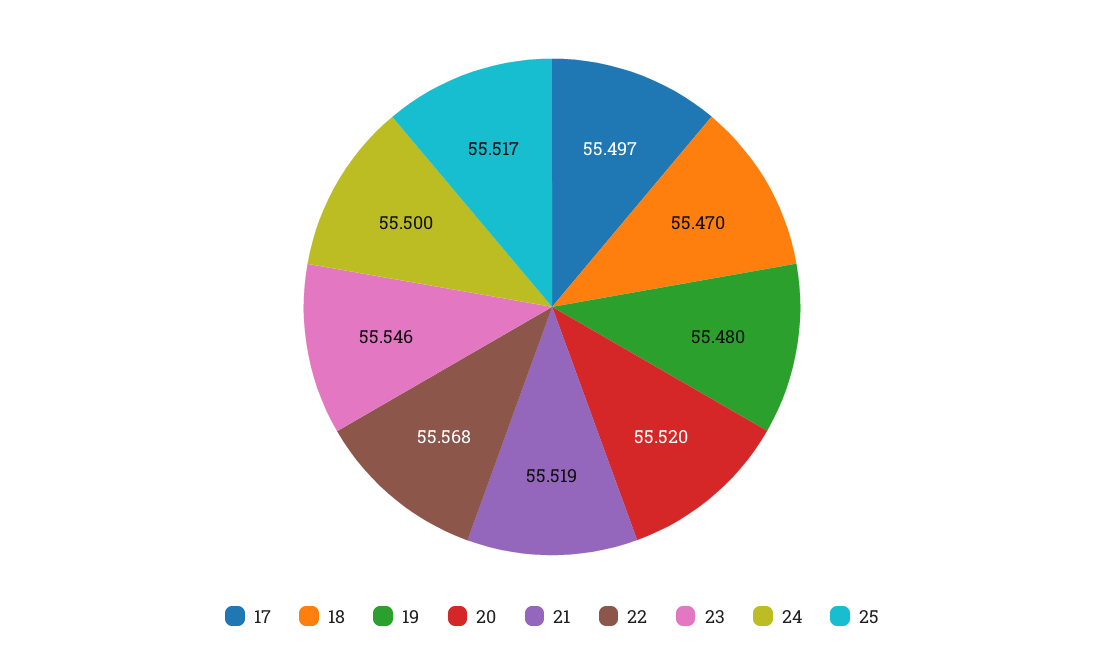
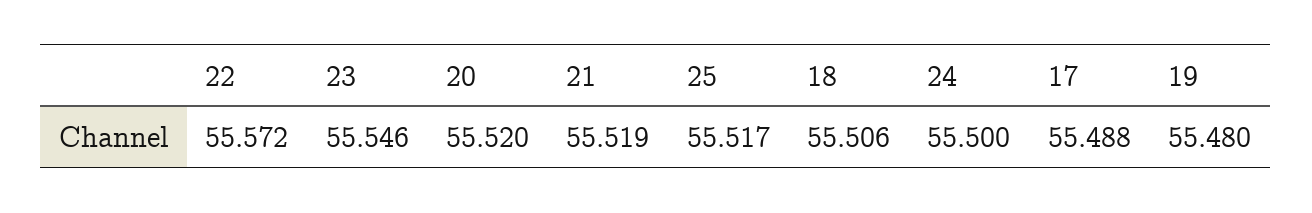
17: 55.497 -> 55.488
18: 55.47 -> 55.506
22: 55.568 -> 55.572

